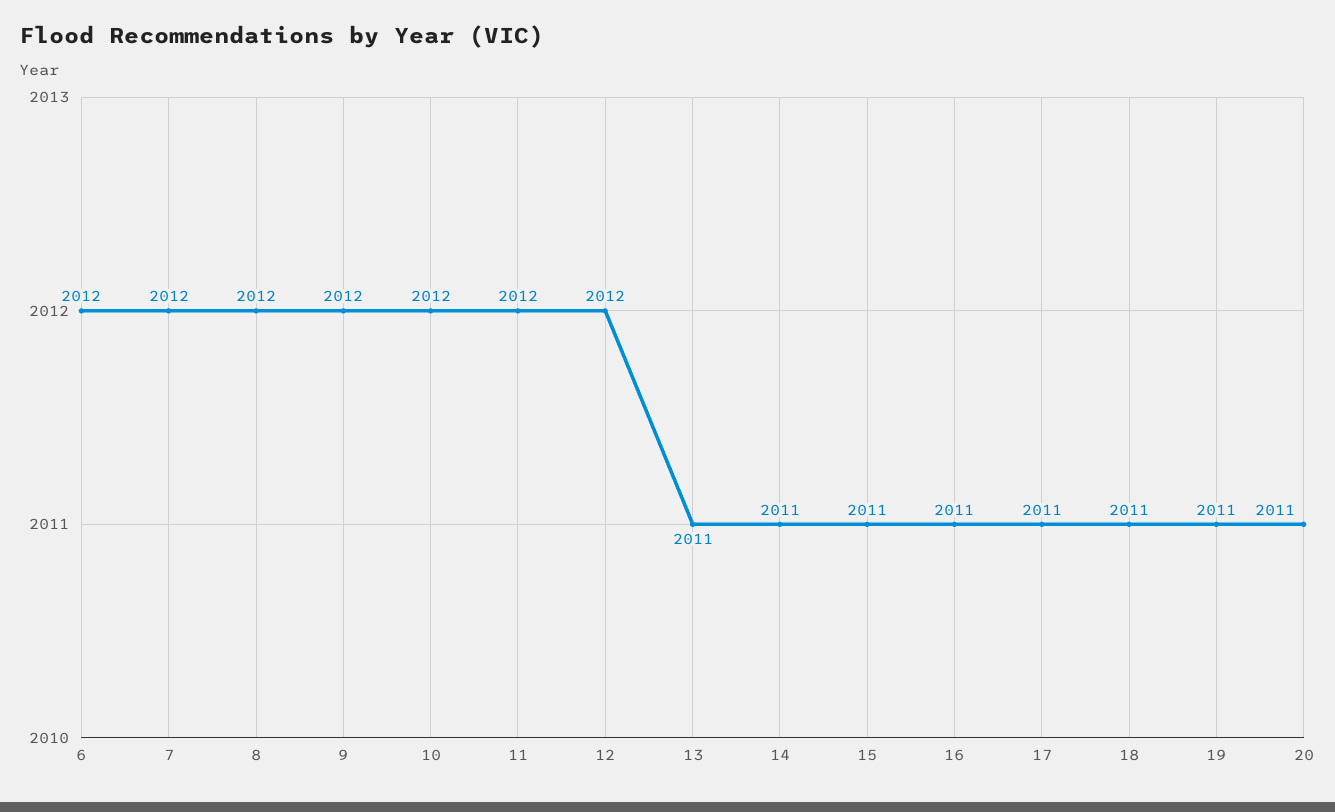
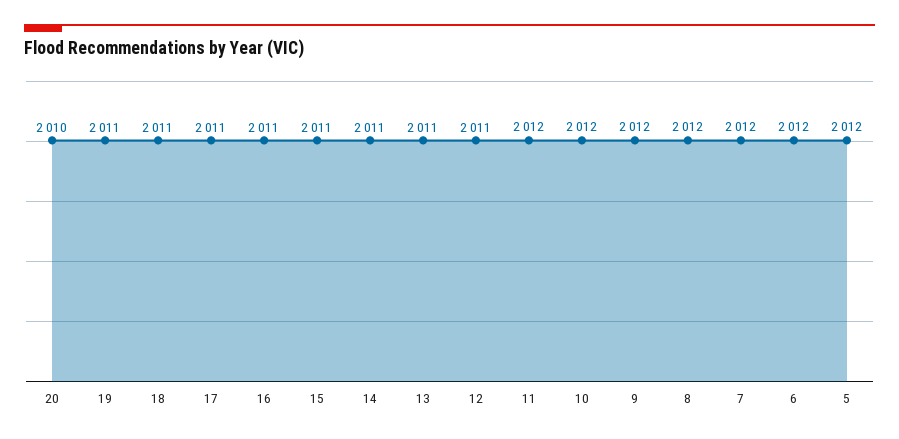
12: 2012 -> 2011
20: 2011 -> 2010
5: none -> 2012

